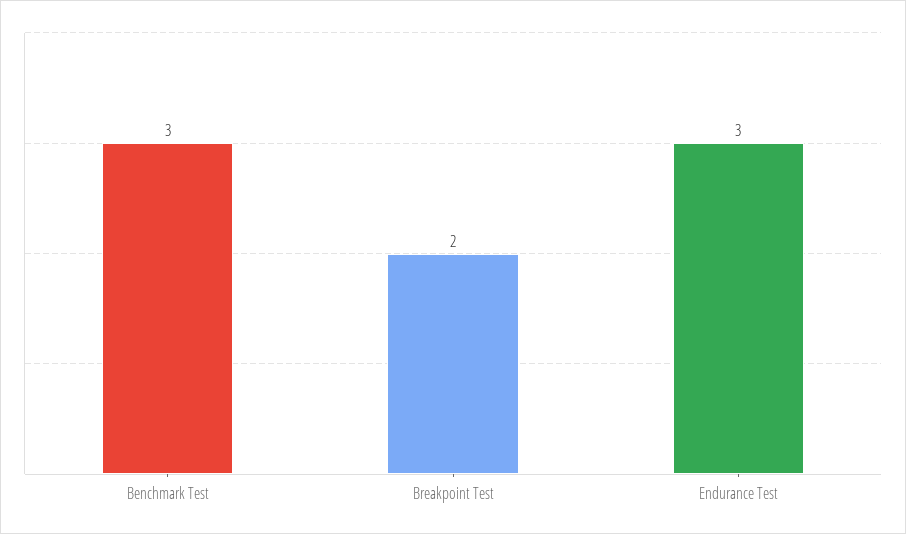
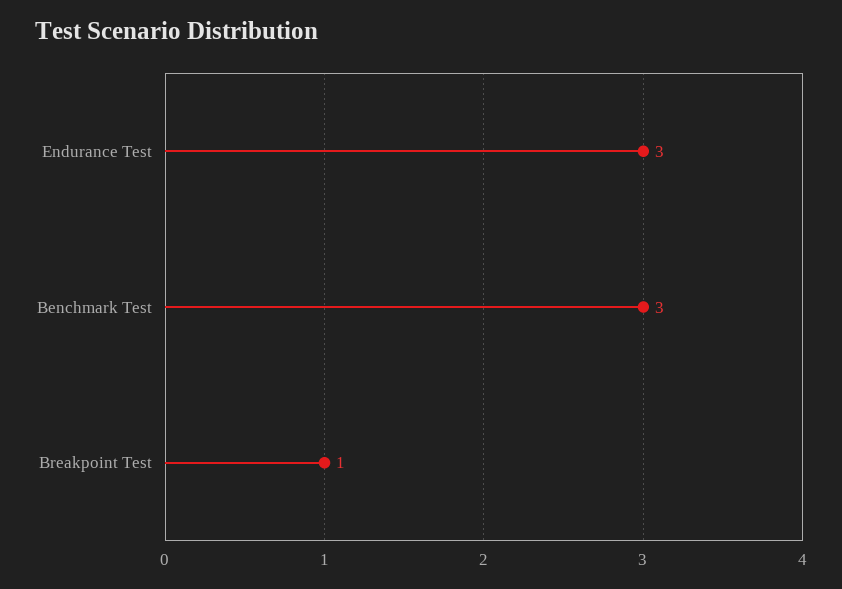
Breakpoint Test: 2 -> 1

